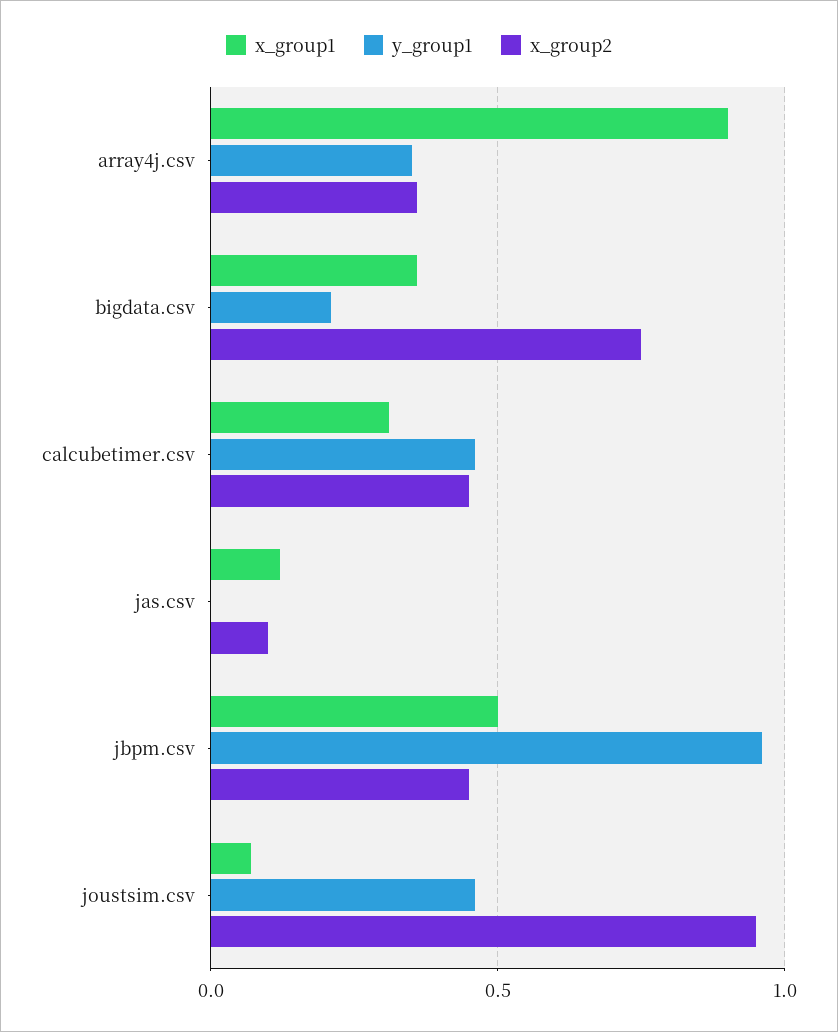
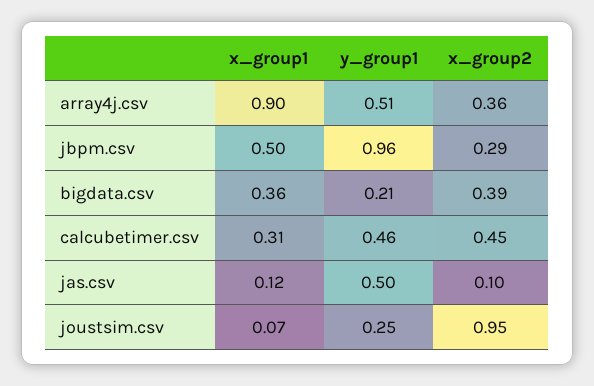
y_group1, array4j.csv: 0.35 -> 0.51
x_group2, bigdata.csv: 0.75 -> 0.39
y_group1, jas.csv: 0 -> 0.5
x_group2, jbpm.csv: 0.45 -> 0.29
y_group1, joustsim.csv: 0.45 -> 0.25

